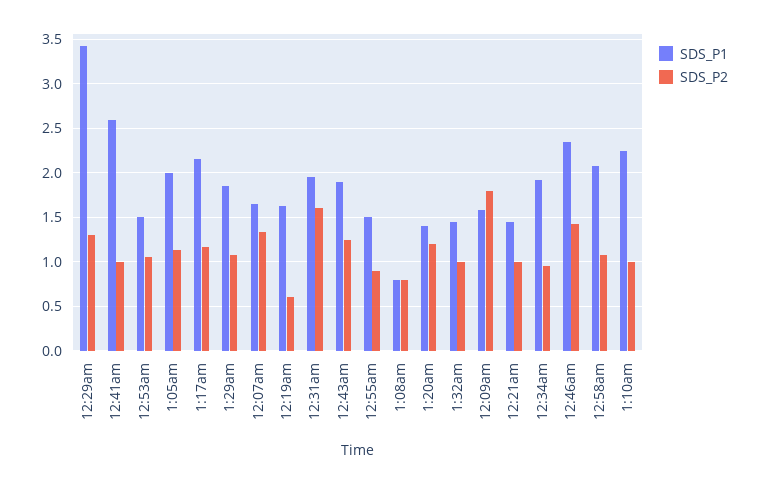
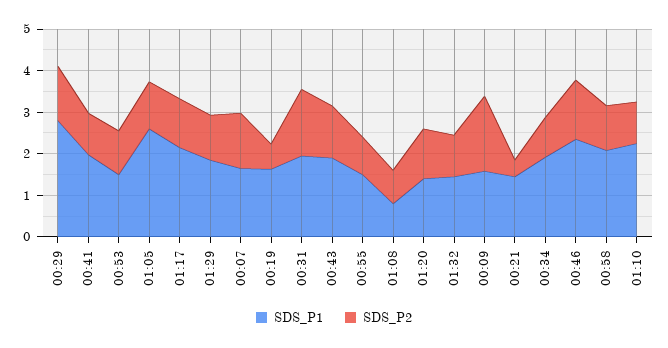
SDS_P1, 12:29am: 3.4 -> 2.8
SDS_P1, 12:41am: 2.6 -> 2
SDS_P1, 1:05am: 2 -> 2.6
SDS_P2, 12:21am: 1 -> 0.4

